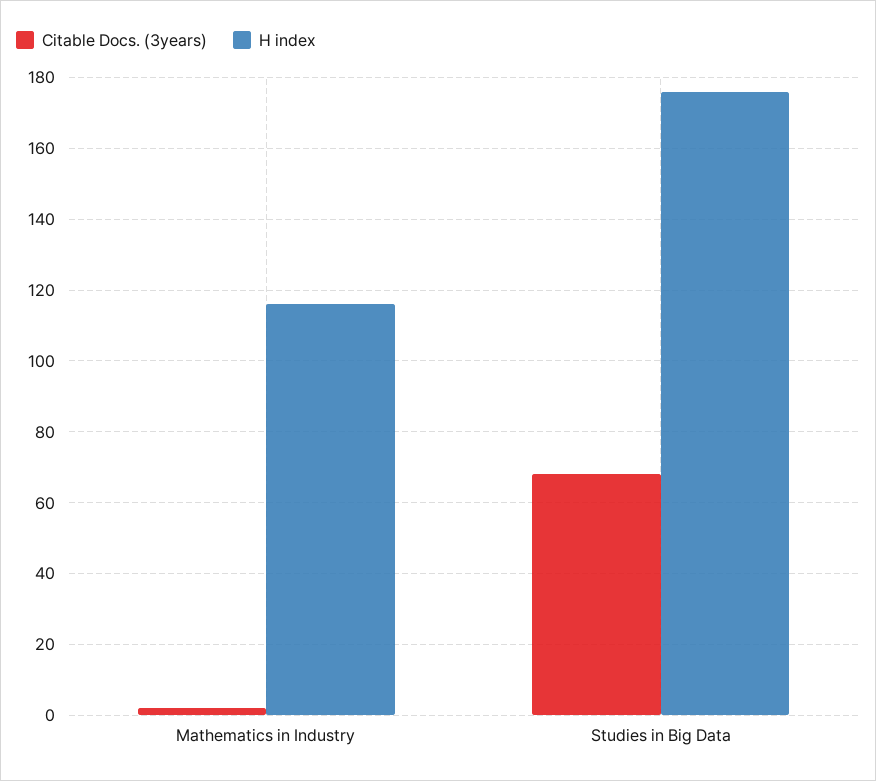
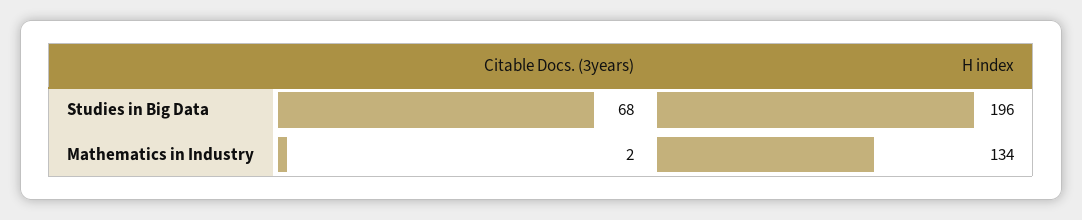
H index, Mathematics in Industry: 115 -> 134
H index, Studies in Big Data: 175 -> 196

